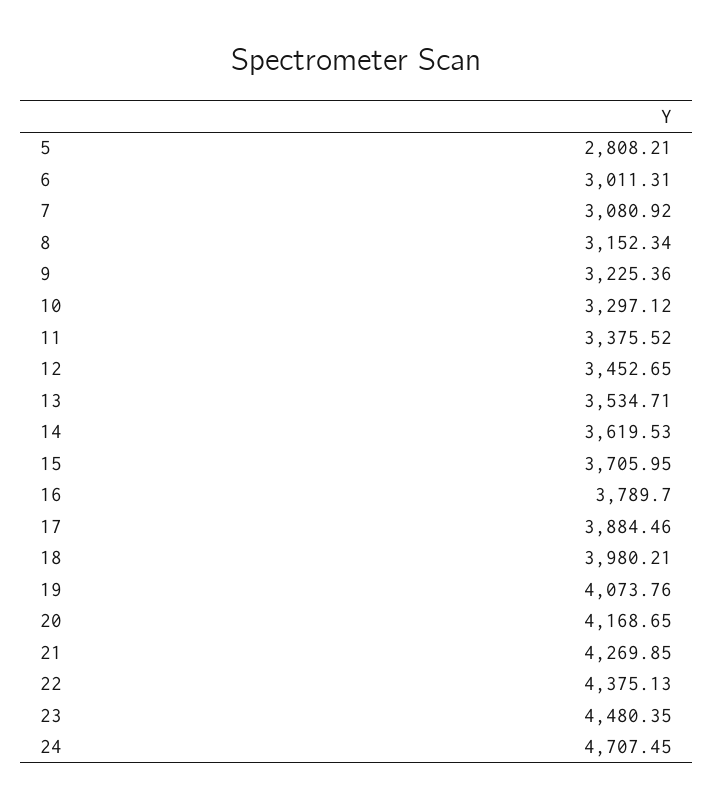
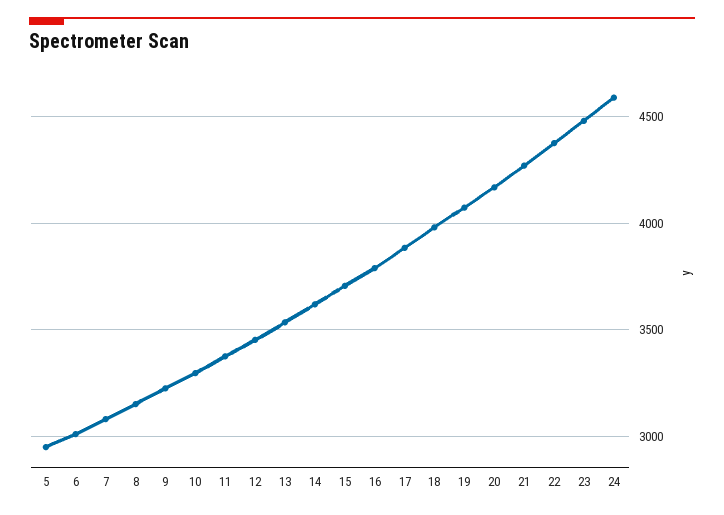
5: 2808.21 -> 2950
24: 4707.45 -> 4600

